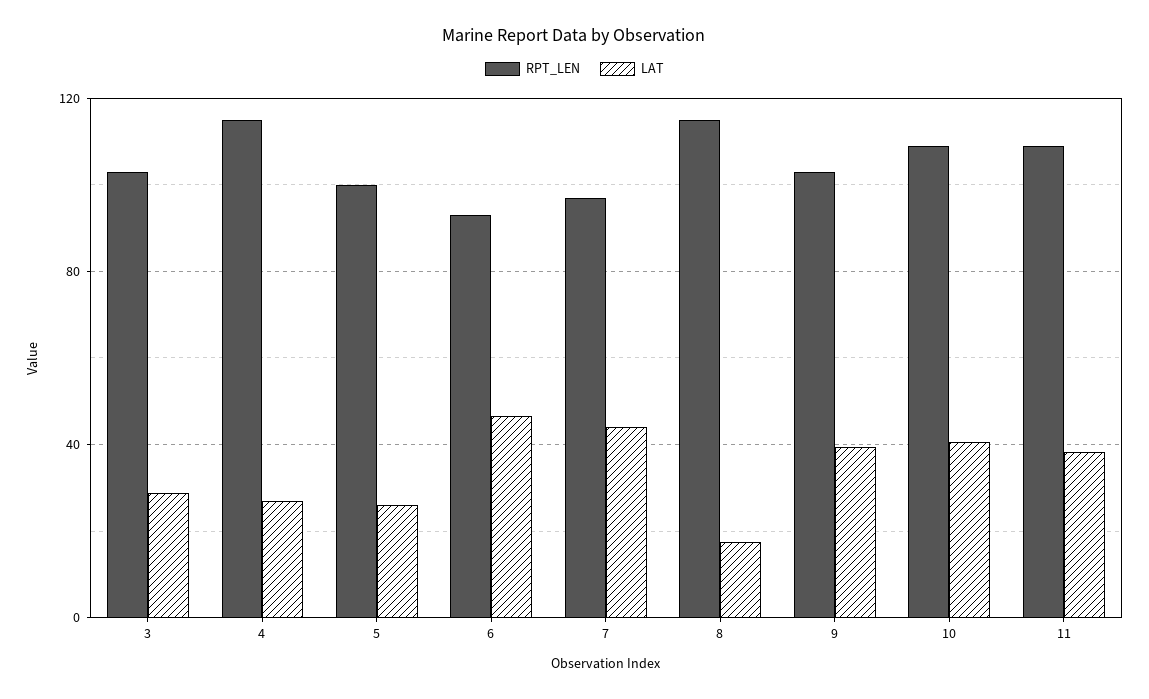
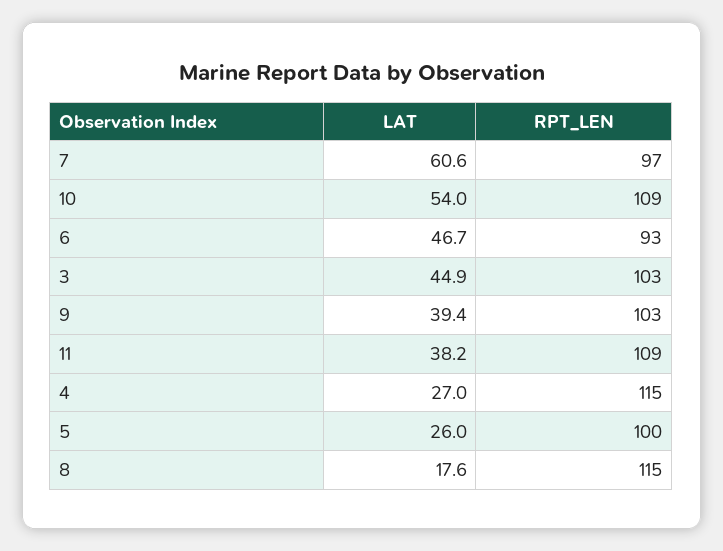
LAT, 3: 30 -> 44.9
LAT, 7: 45 -> 60.6
LAT, 10: 40 -> 54

